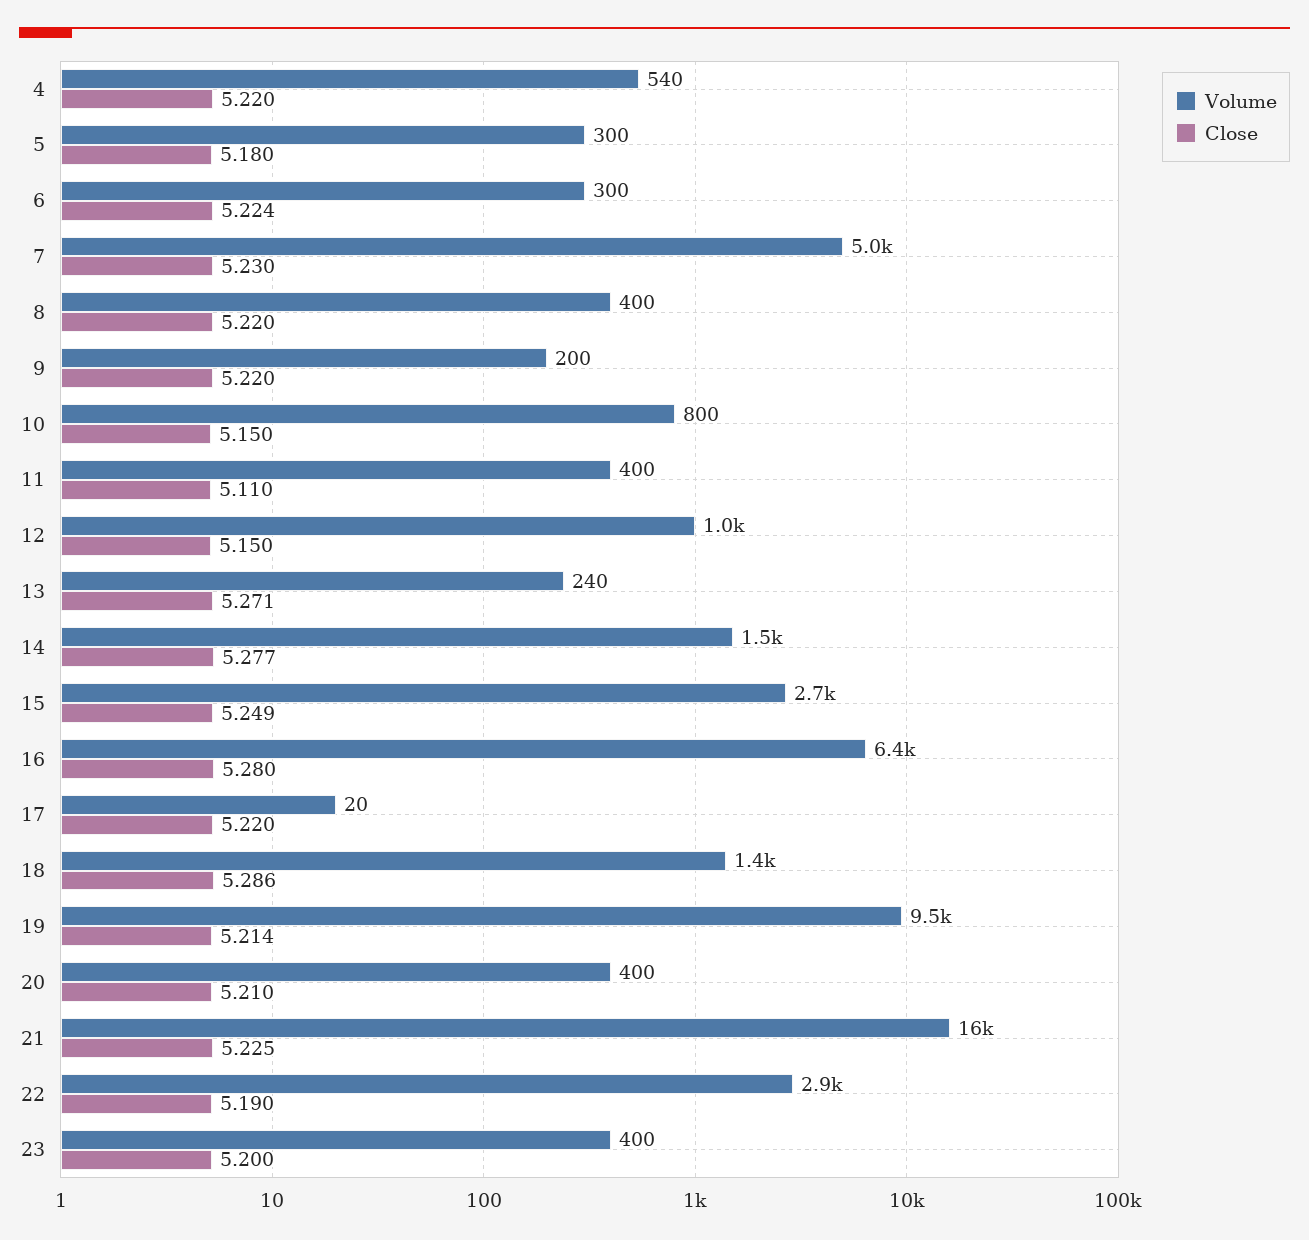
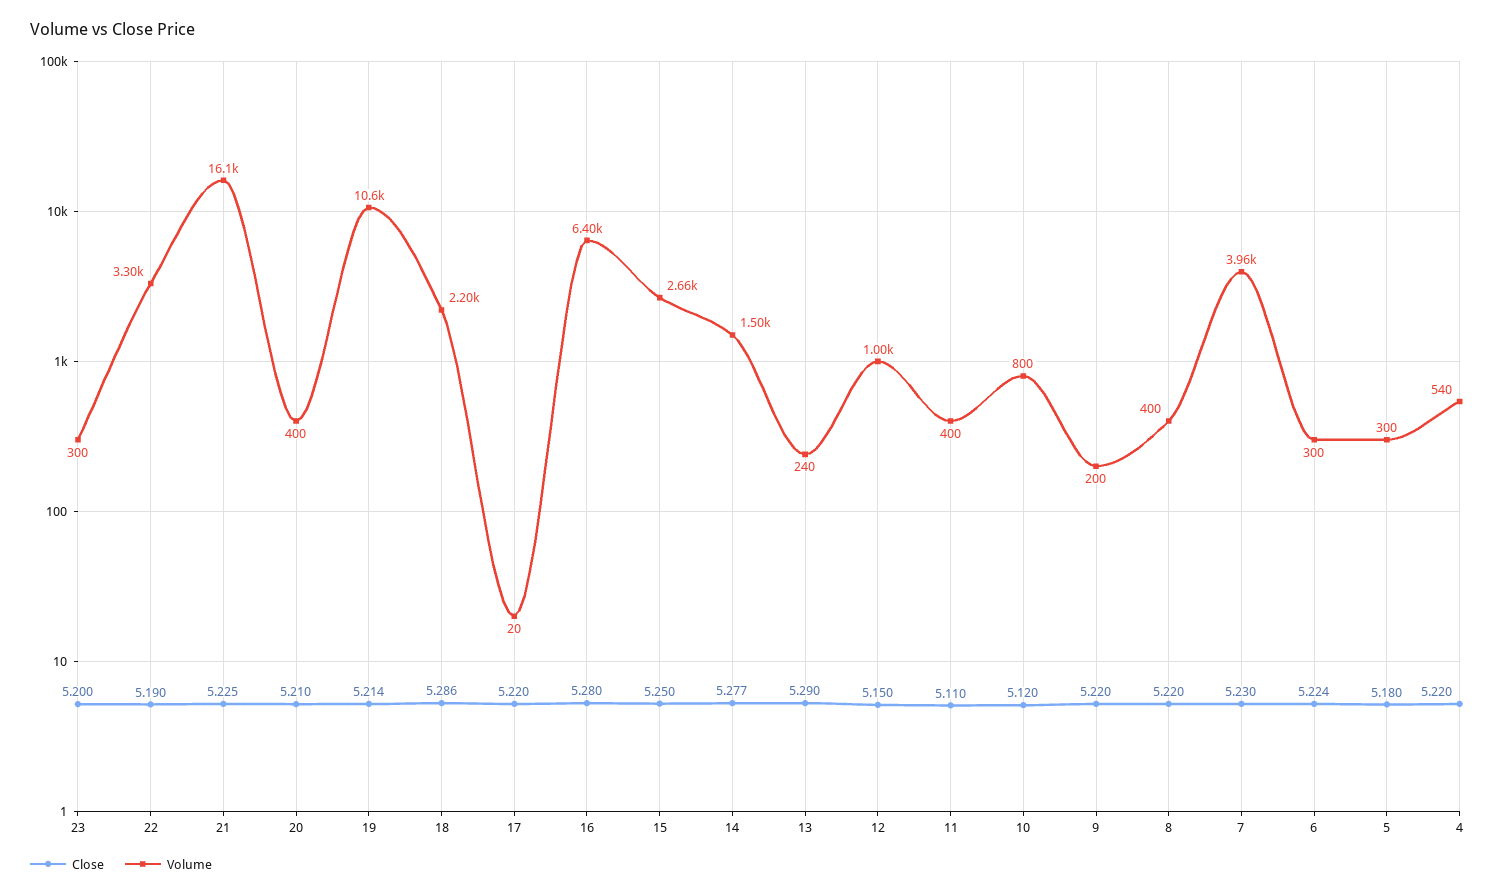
Volume, 7: 5000 -> 3960
Close, 10: 5.15 -> 5.12
Close, 13: 5.271 -> 5.29
Close, 15: 5.249 -> 5.25
Volume, 18: 1400 -> 2200
Volume, 19: 9500 -> 10600
Volume, 22: 2900 -> 3300
Volume, 23: 400 -> 300

